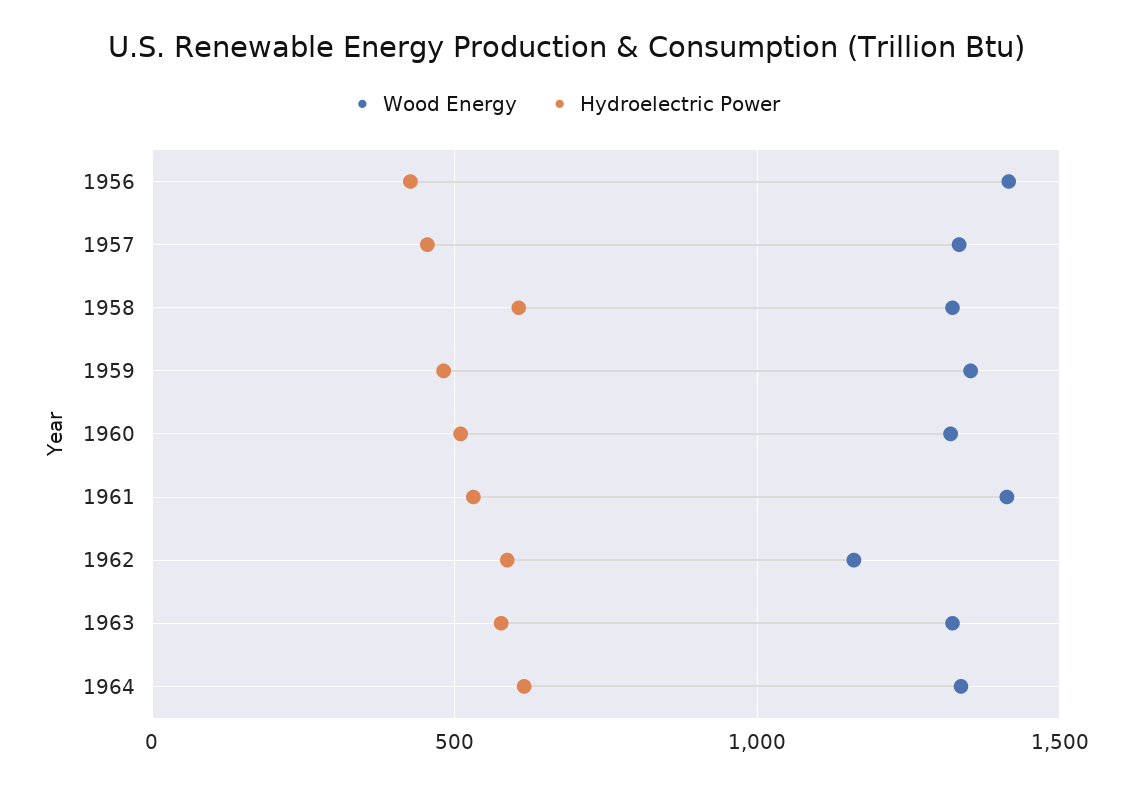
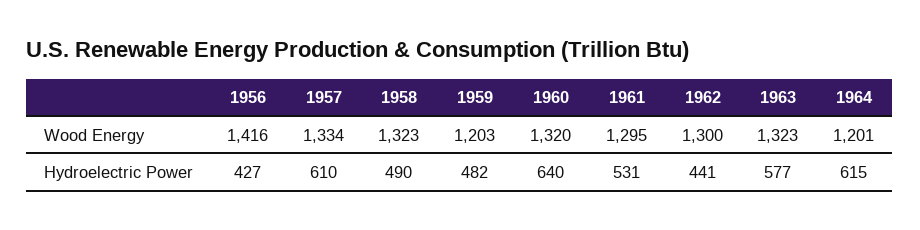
Hydroelectric Power, 1957: 450 -> 610
Hydroelectric Power, 1958: 600 -> 490
Wood Energy, 1959: 1350 -> 1203
Hydroelectric Power, 1960: 500 -> 640
Wood Energy, 1961: 1400 -> 1295
Wood Energy, 1962: 1150 -> 1300
Hydroelectric Power, 1962: 600 -> 441
Wood Energy, 1964: 1350 -> 1201

